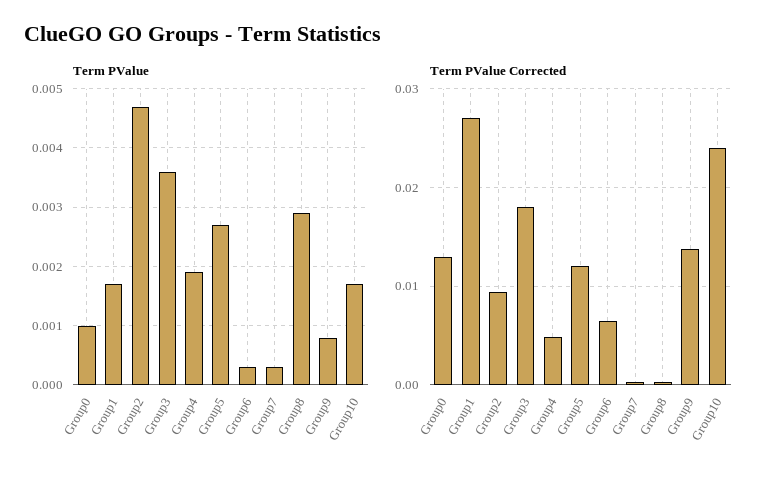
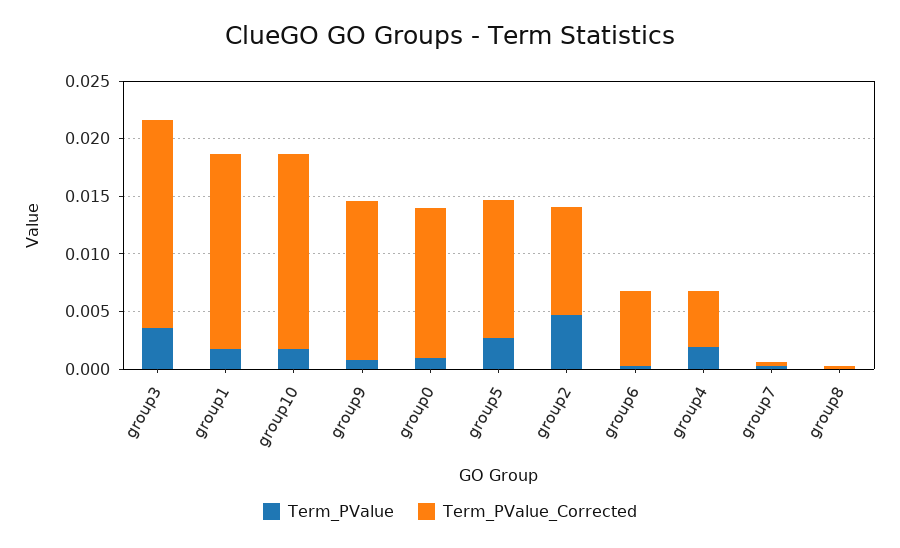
Term PValue, Group8: 0.003 -> 0
Term PValue Corrected, Group1: 0.027 -> 0.017
Term PValue Corrected, Group10: 0.024 -> 0.017

